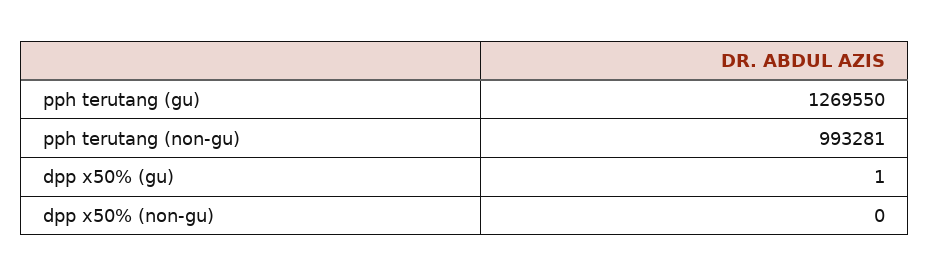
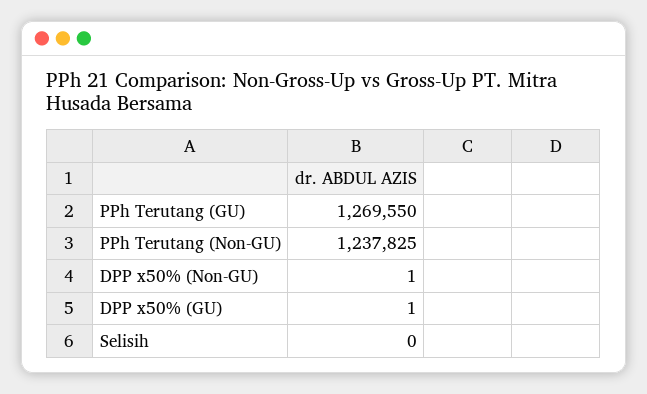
pph terutang (non-gu): 993281 -> 1237825
dpp x50% (non-gu): 0 -> 1
Selisih: none -> 0

